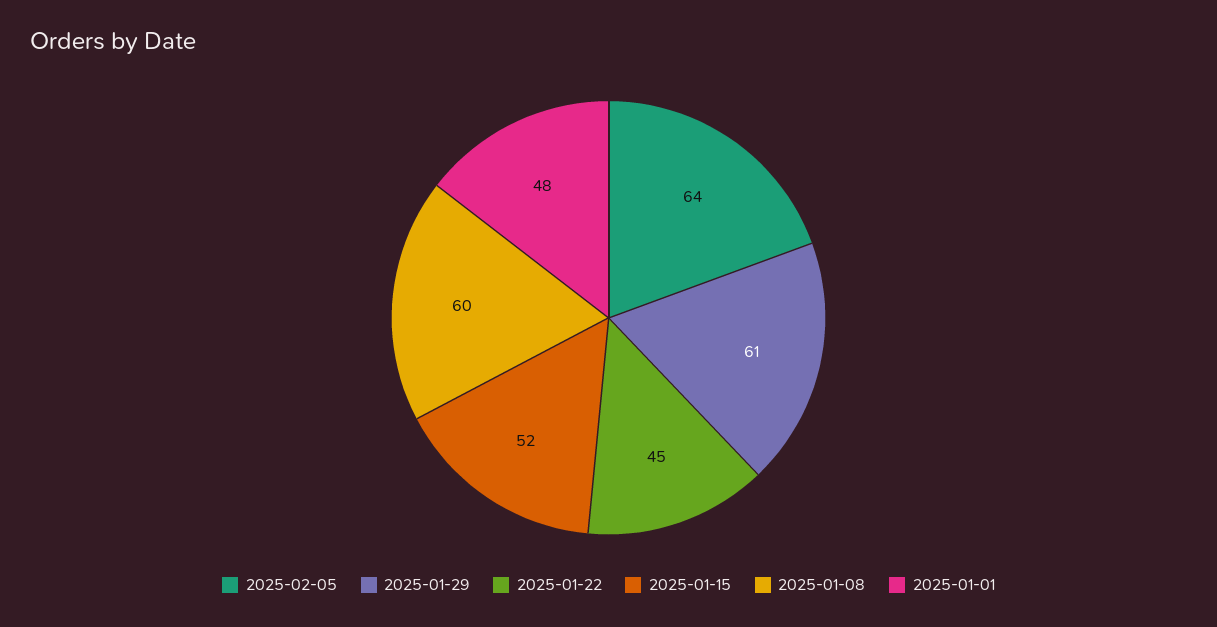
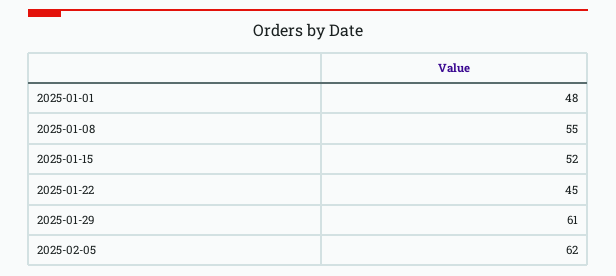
2025-02-05: 64 -> 62
2025-01-08: 60 -> 55

